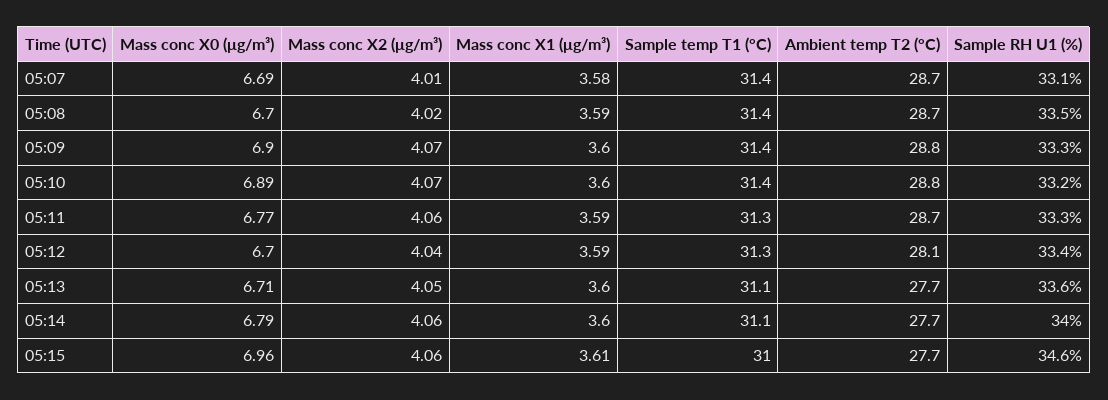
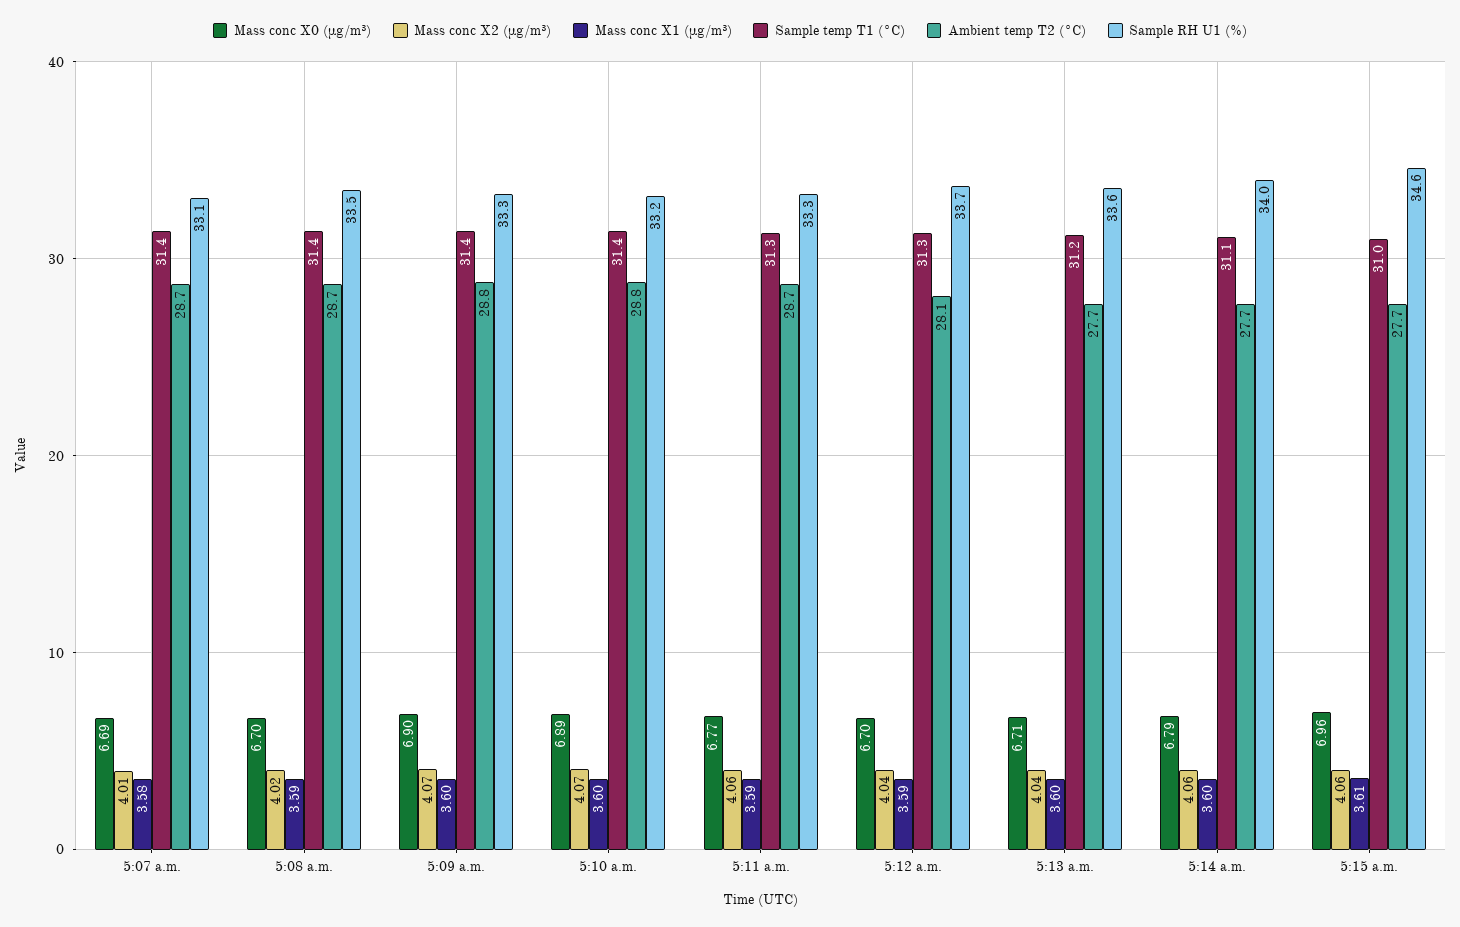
Sample RH U1 (%), 05:12: 33.4 -> 33.7
Mass conc X2 (μg/m³), 05:13: 4.05 -> 4.04
Sample temp T1 (°C), 05:13: 31.1 -> 31.2

